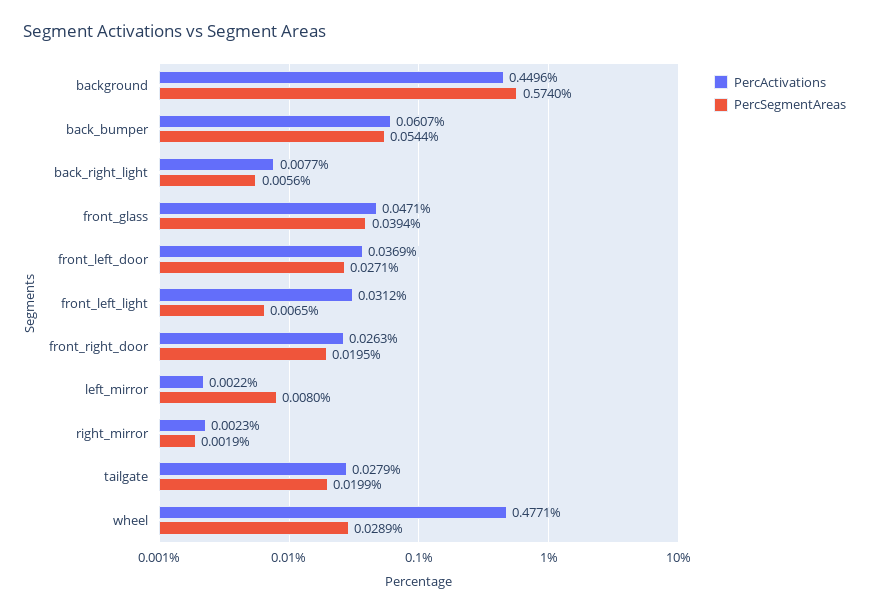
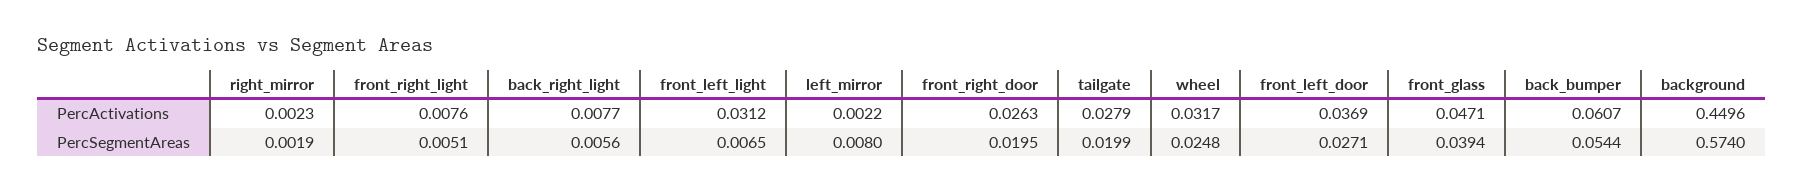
PercActivations, wheel: 0.4771 -> 0.0317
PercSegmentAreas, wheel: 0.0289 -> 0.0248
PercActivations, front_right_light: none -> 0.0076
PercSegmentAreas, front_right_light: none -> 0.0051

